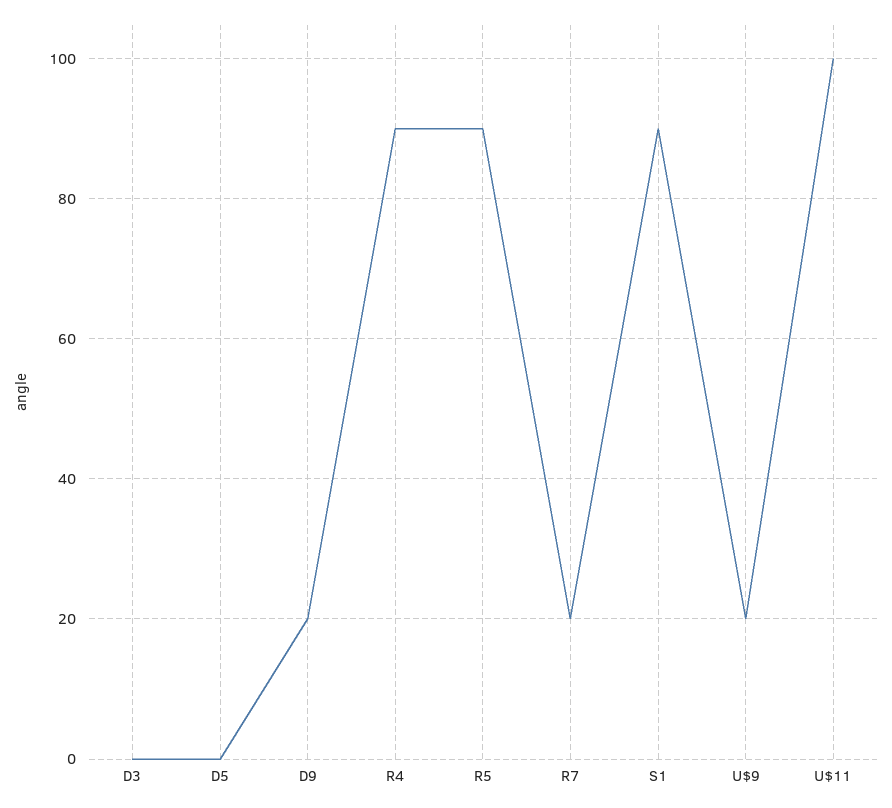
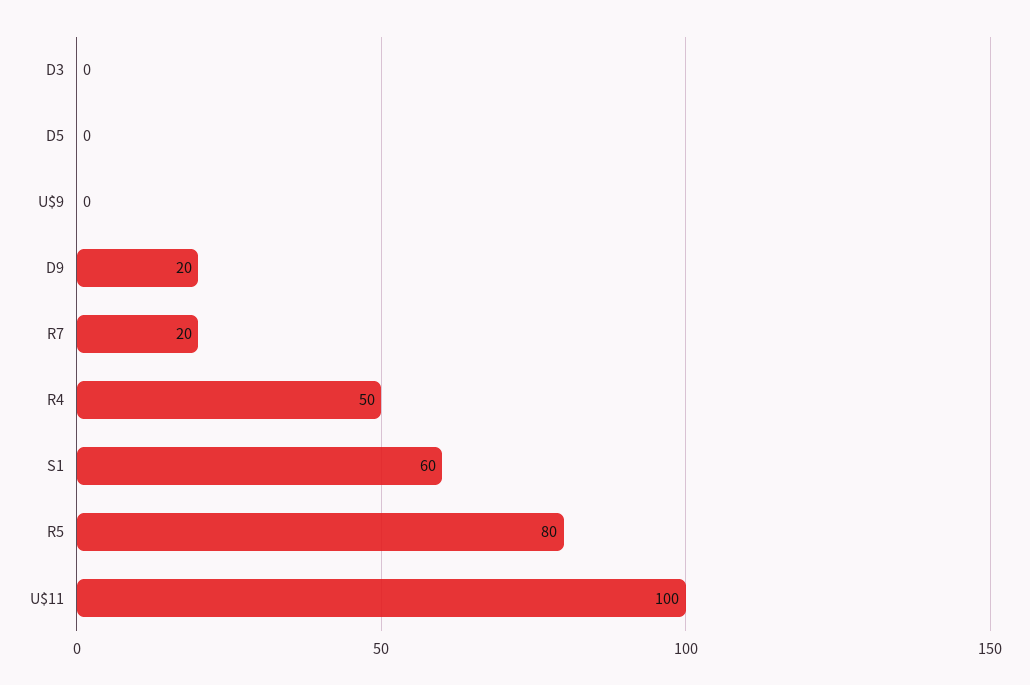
R4: 90 -> 50
R5: 90 -> 80
S1: 90 -> 60
U$9: 20 -> 0

